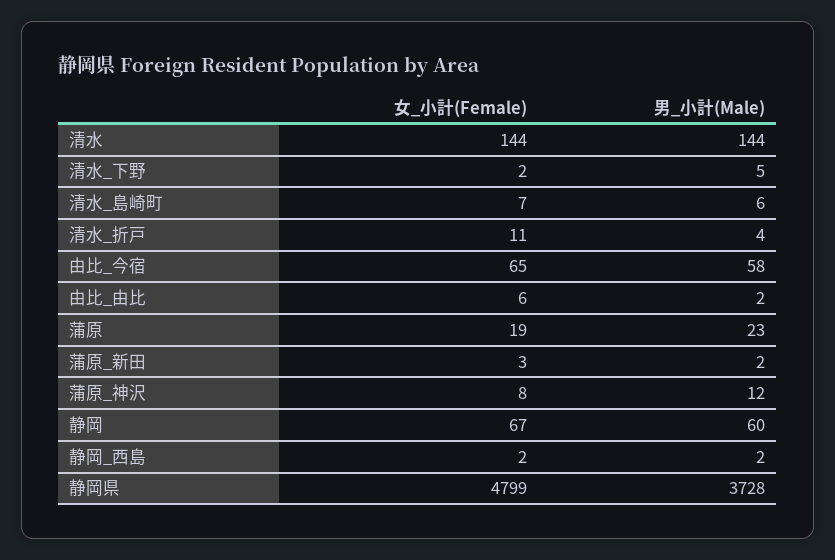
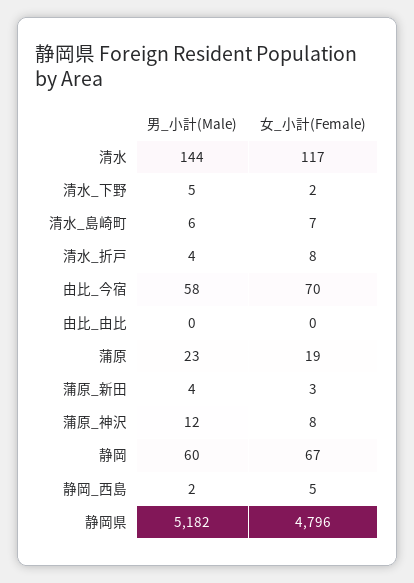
女_小計(Female), 清水: 144 -> 117
女_小計(Female), 清水_折戸: 11 -> 8
女_小計(Female), 由比_今宿: 65 -> 70
女_小計(Female), 由比_由比: 6 -> 0
男_小計(Male), 由比_由比: 2 -> 0
男_小計(Male), 蒲原_新田: 2 -> 4
女_小計(Female), 静岡_西島: 2 -> 5
女_小計(Female), 静岡県: 4799 -> 4796
男_小計(Male), 静岡県: 3728 -> 5182

